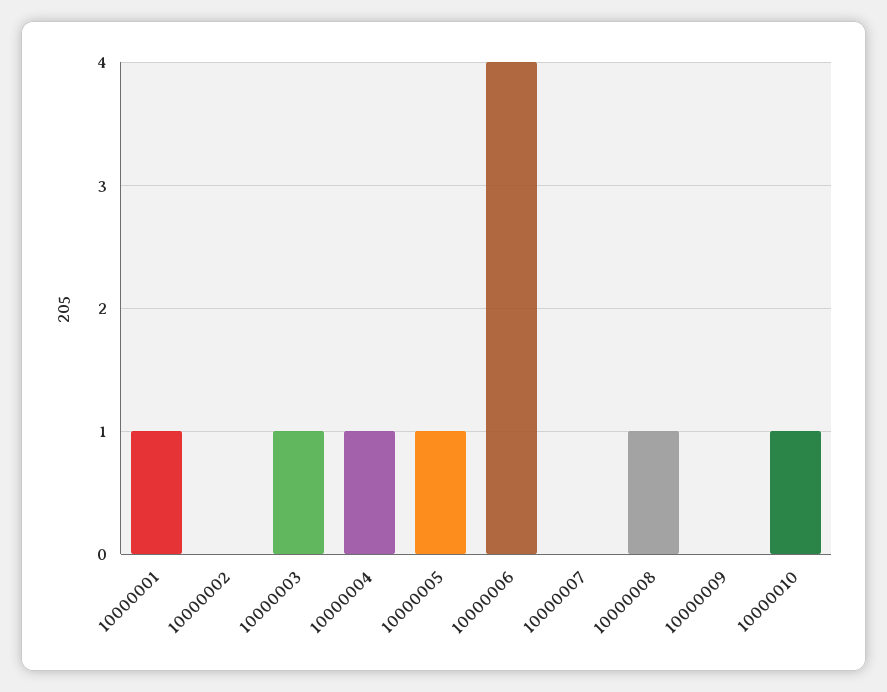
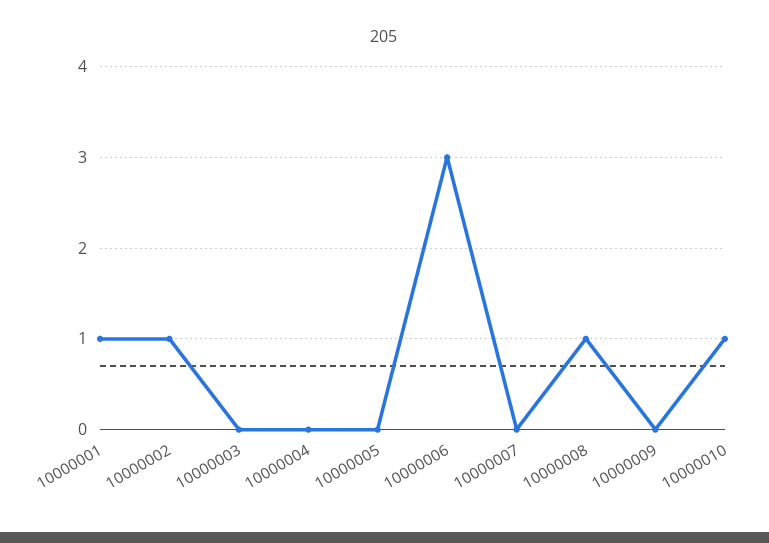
10000002: 0 -> 1
10000003: 1 -> 0
10000004: 1 -> 0
10000005: 1 -> 0
10000006: 4 -> 3

